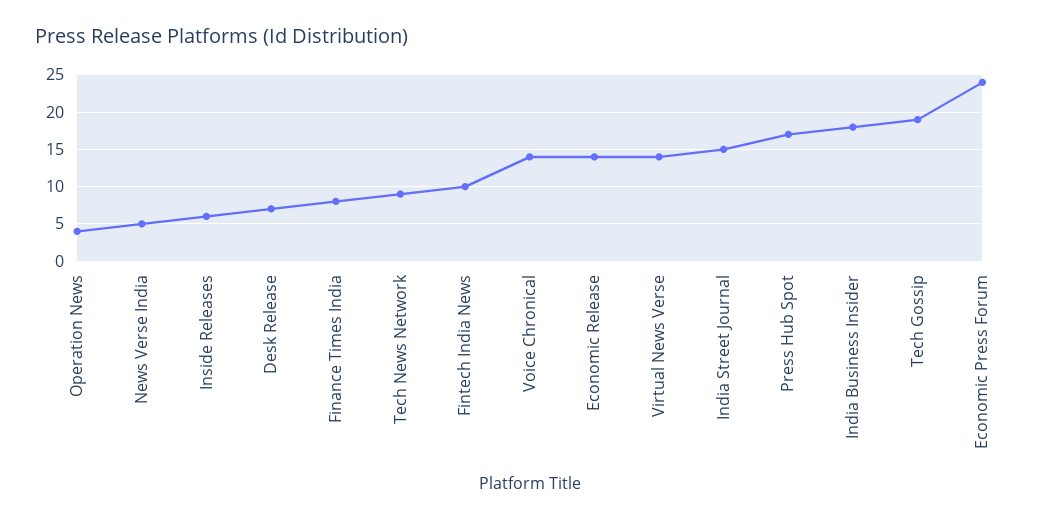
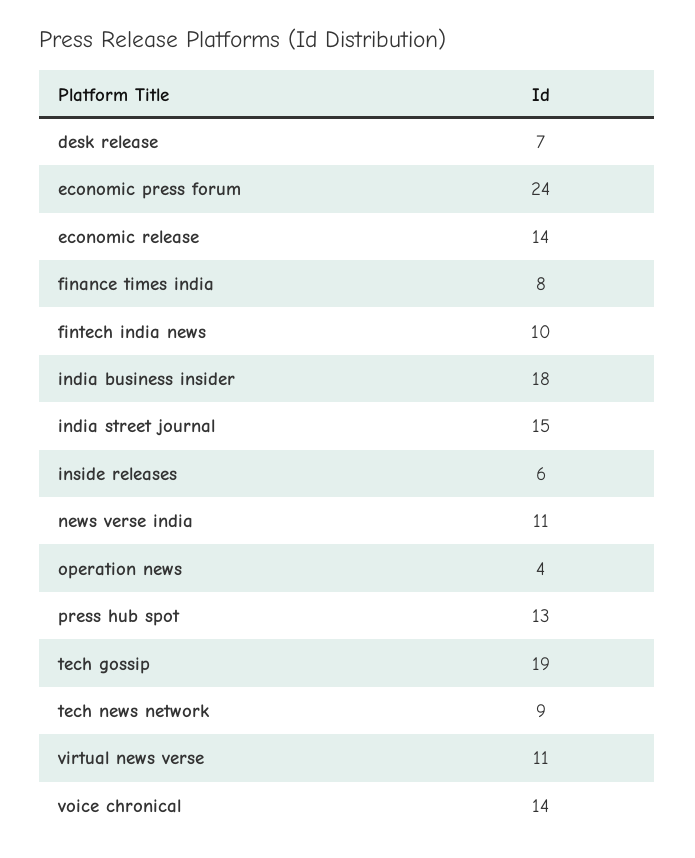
News Verse India: 5 -> 11
Virtual News Verse: 14 -> 11
Press Hub Spot: 17 -> 13

